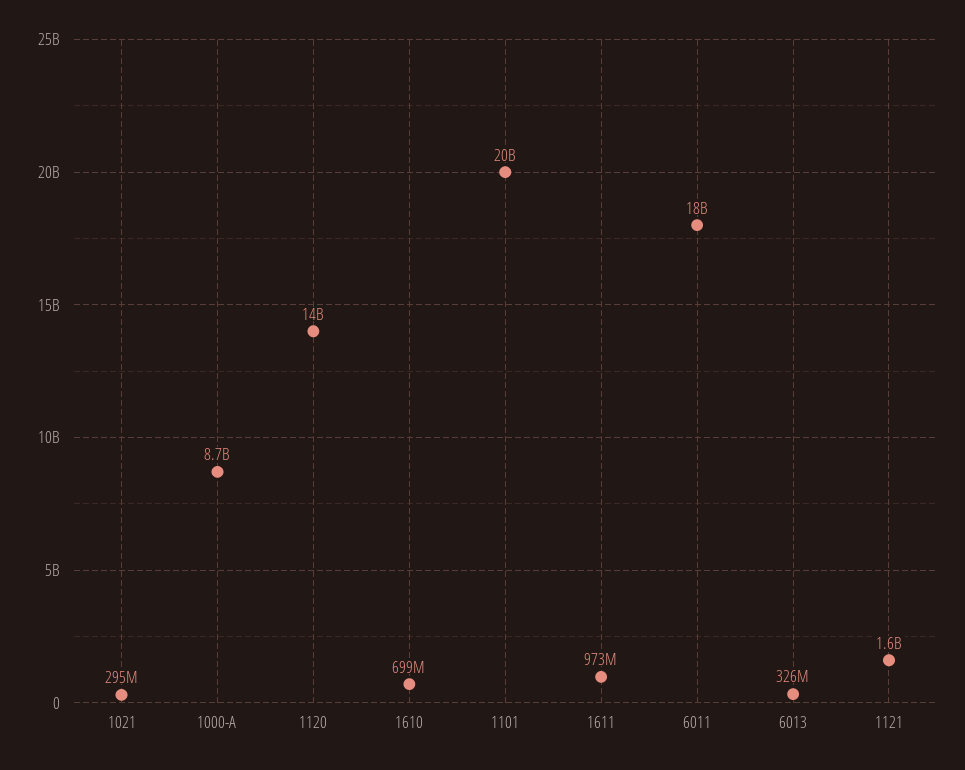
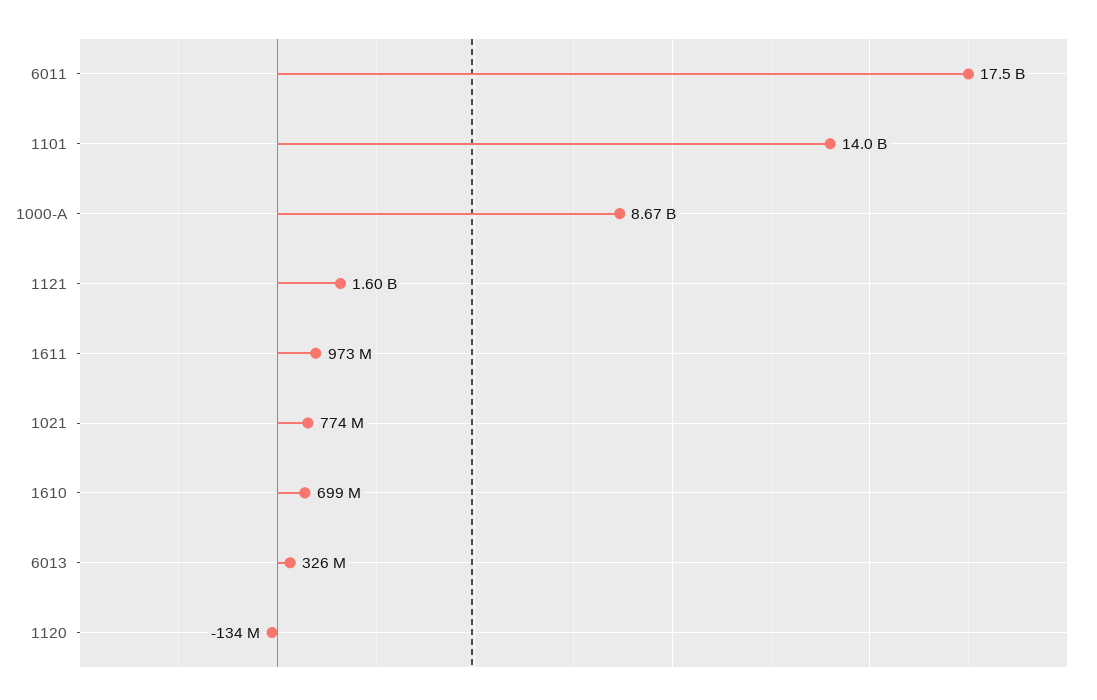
1021: 295000000 -> 774000000
1120: 14000000000 -> -134000000
1101: 20000000000 -> 14000000000

